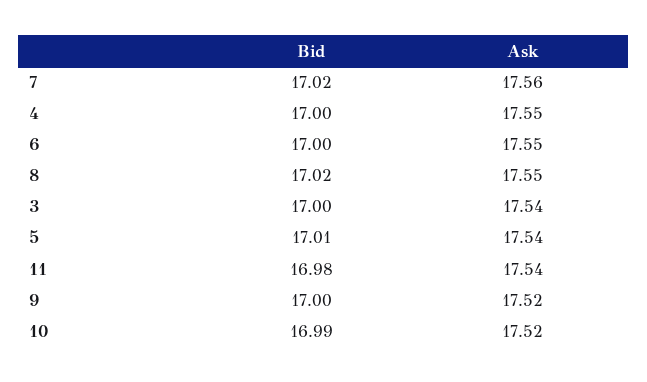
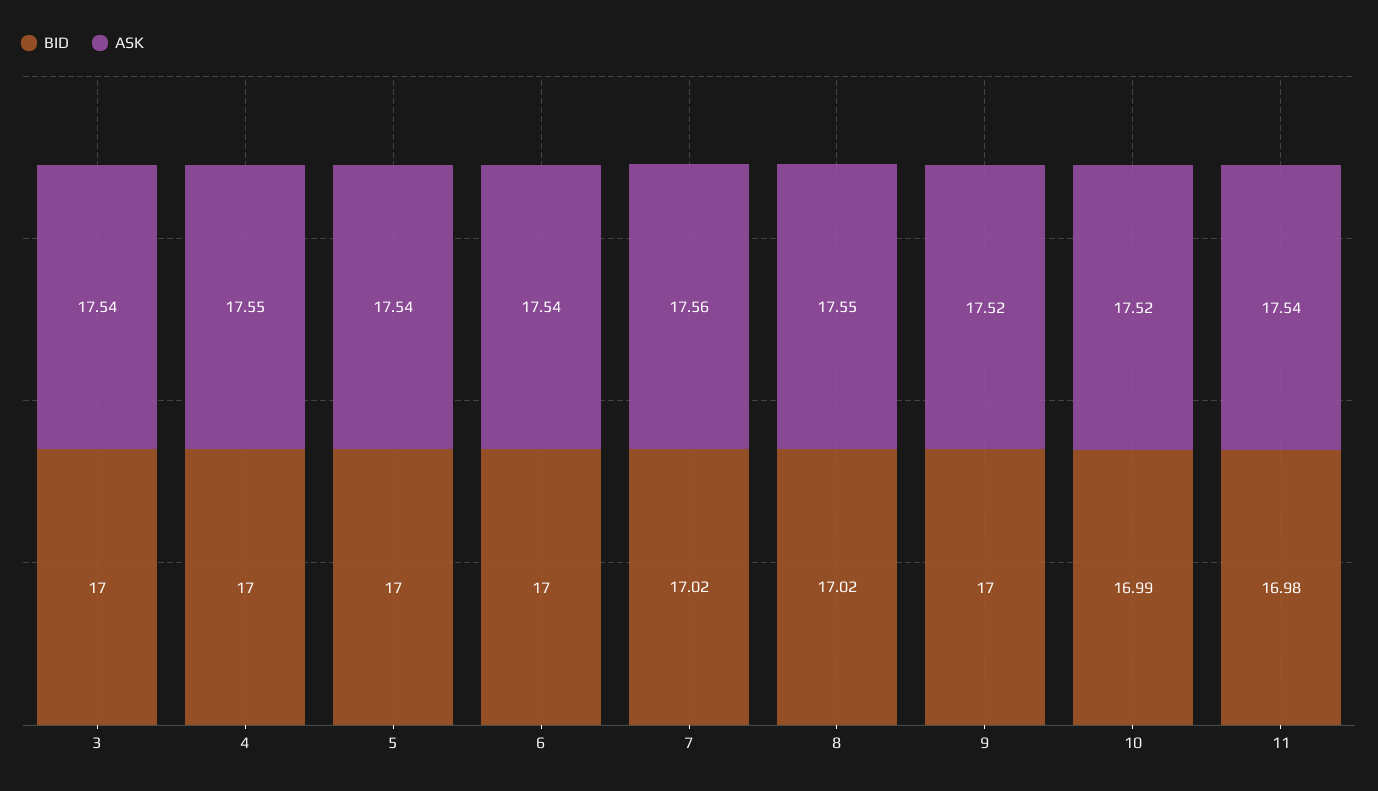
Ask, 6: 17.55 -> 17.54
Bid, 5: 17.01 -> 17

